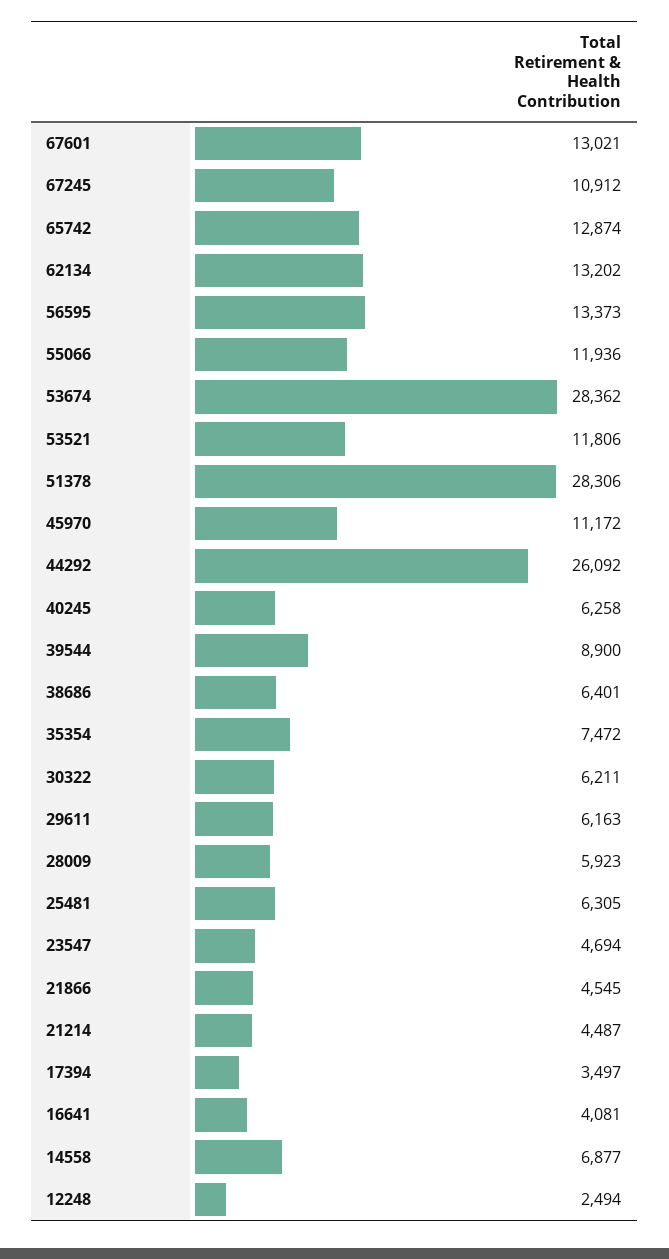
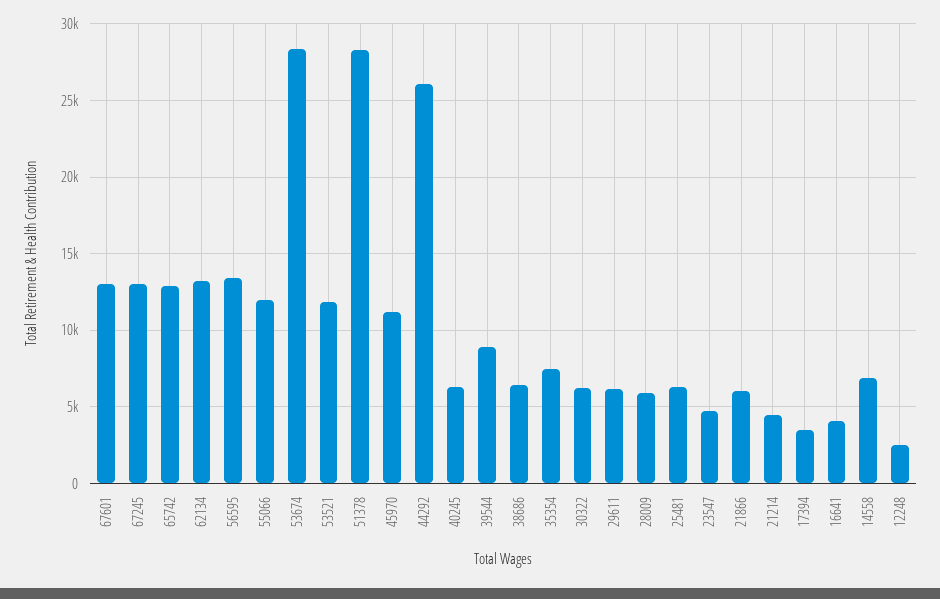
67245: 10912 -> 13000
21866: 4545 -> 6000

